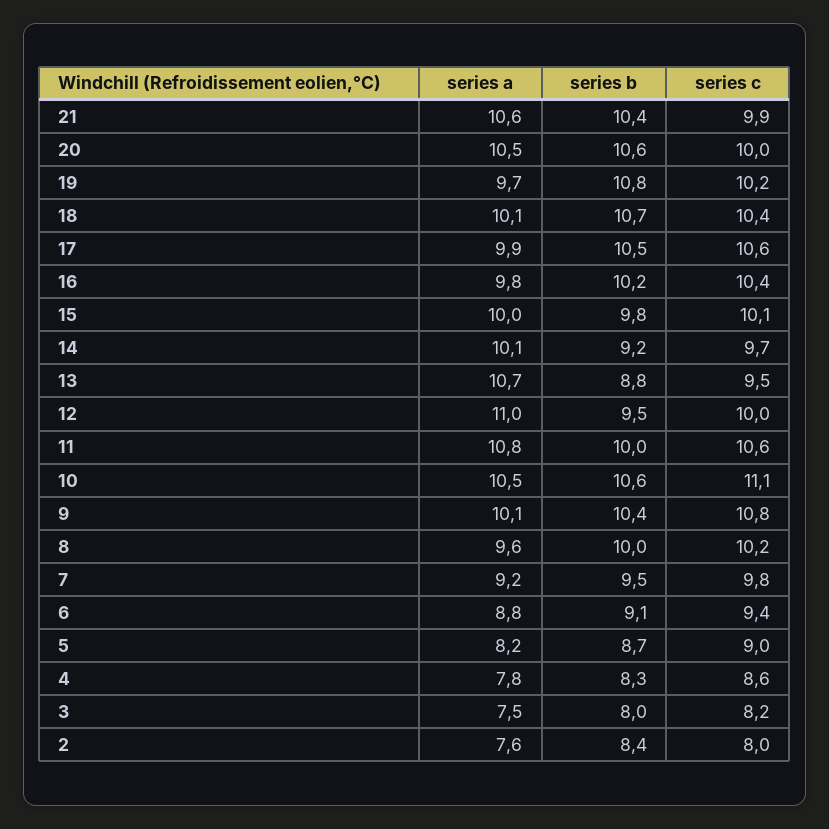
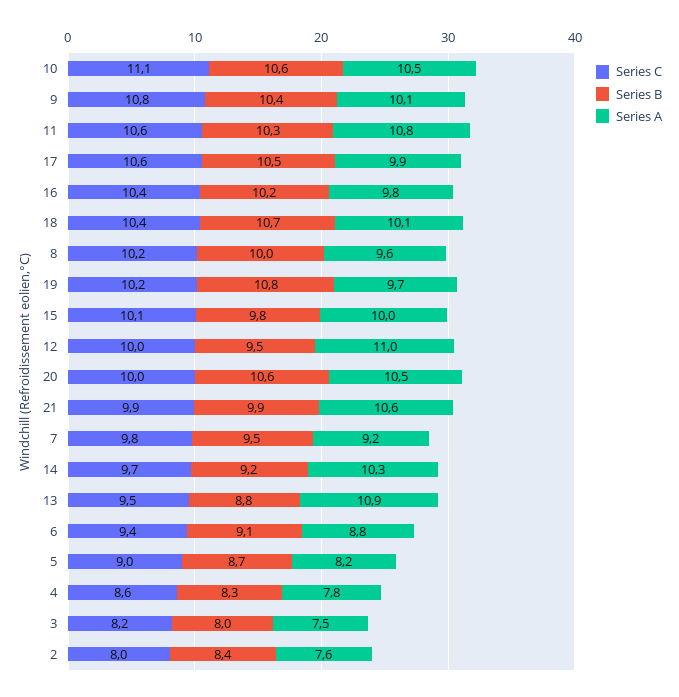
series b, 21: 10.4 -> 9.9
series a, 14: 10.1 -> 10.3
series a, 13: 10.7 -> 10.9
series b, 11: 10 -> 10.3

